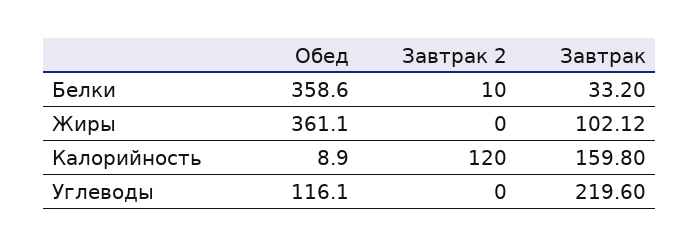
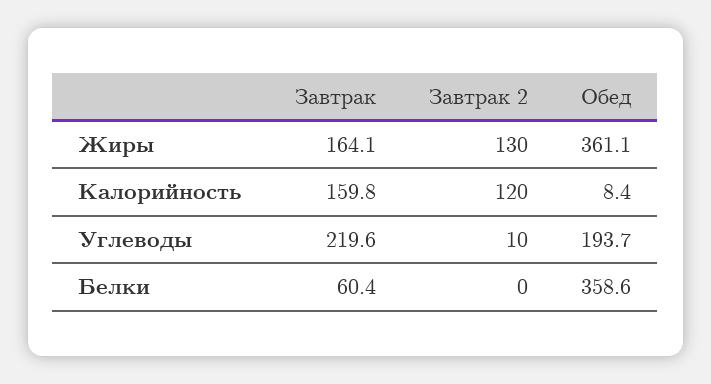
Завтрак 2, Белки: 10 -> 0
Завтрак, Белки: 33.2 -> 60.4
Завтрак 2, Жиры: 0 -> 130
Завтрак, Жиры: 102.12 -> 164.1
Обед, Калорийность: 8.9 -> 8.4
Обед, Углеводы: 116.1 -> 193.7
Завтрак 2, Углеводы: 0 -> 10

